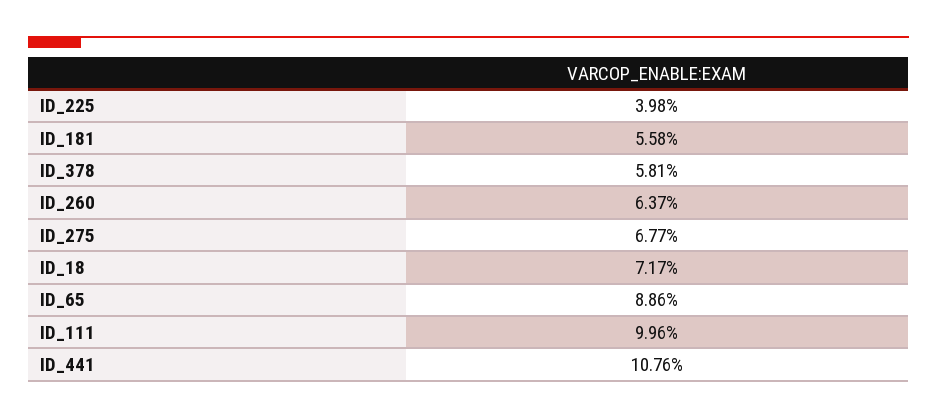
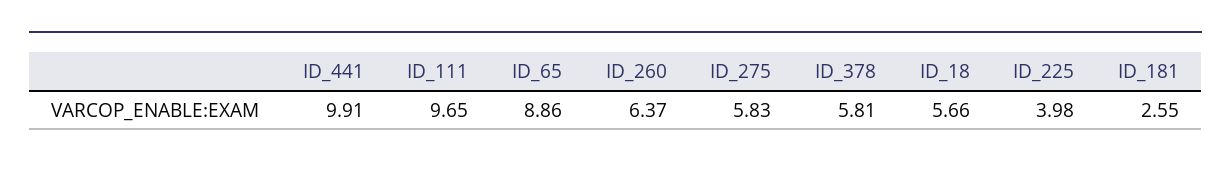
ID_181: 5.58 -> 2.55
ID_275: 6.77 -> 5.83
ID_18: 7.17 -> 5.66
ID_111: 9.96 -> 9.65
ID_441: 10.76 -> 9.91

